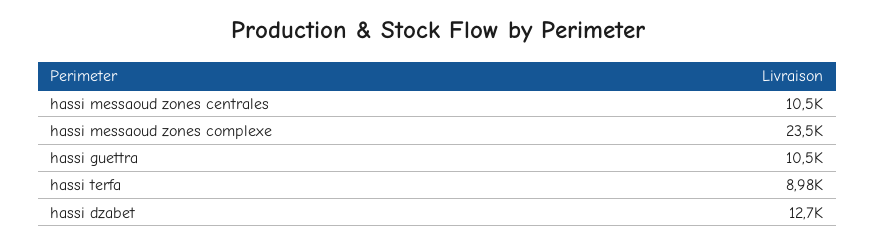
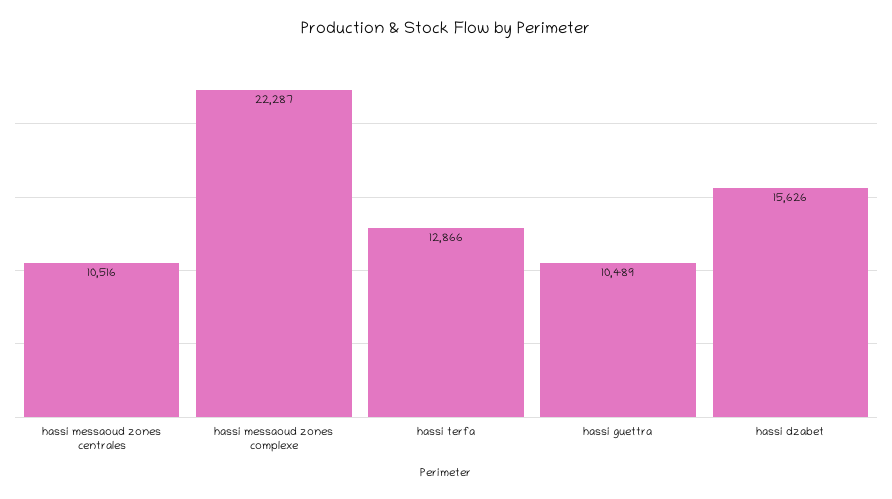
hassi messaoud zones complexe: 23500 -> 22287
hassi terfa: 8980 -> 12866
hassi dzabet: 12700 -> 15626

